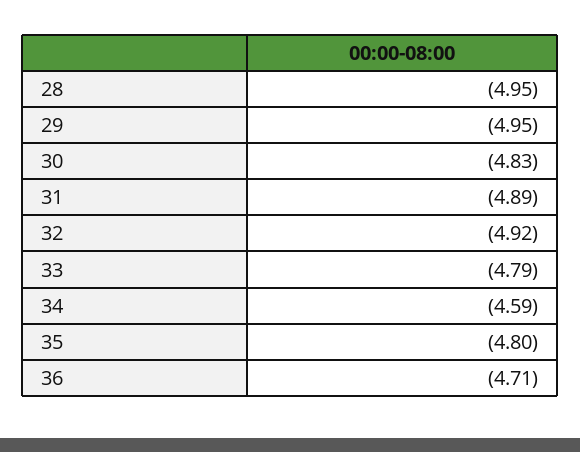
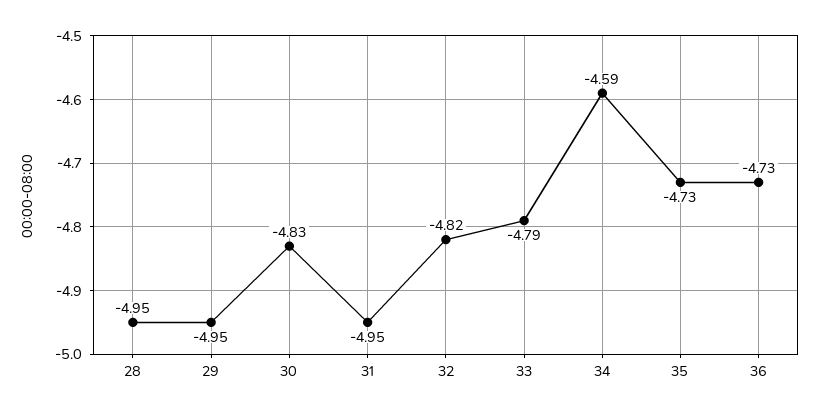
31: -4.89 -> -4.95
32: -4.92 -> -4.82
35: -4.8 -> -4.73
36: -4.71 -> -4.73

